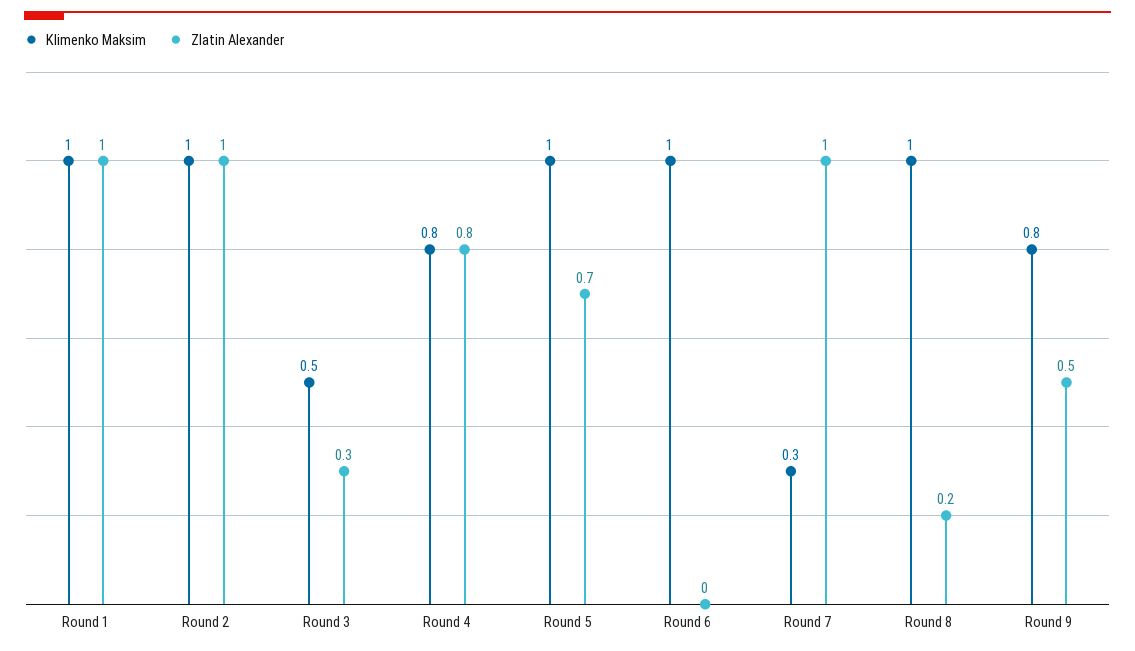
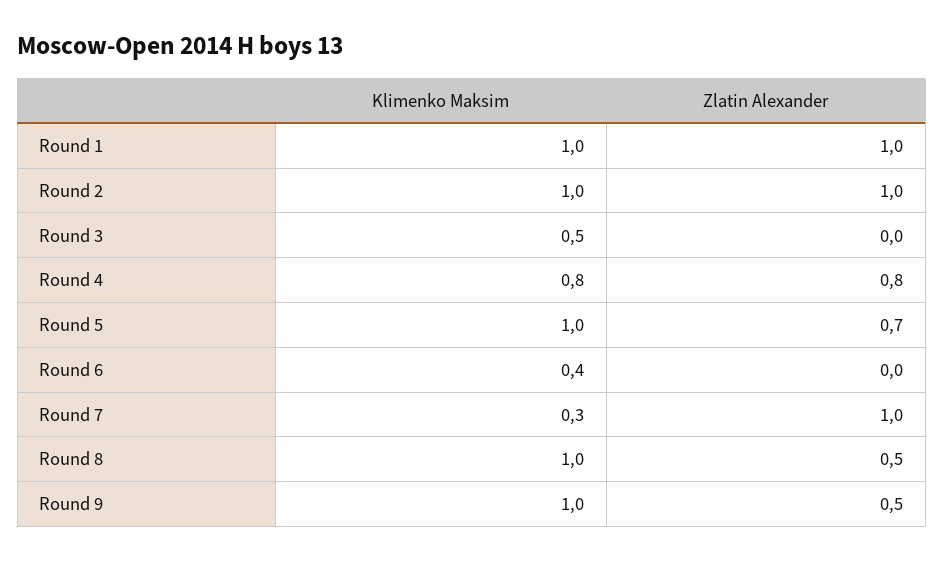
Zlatin Alexander, Round 3: 0.3 -> 0
Klimenko Maksim, Round 6: 1 -> 0.4
Zlatin Alexander, Round 8: 0.2 -> 0.5
Klimenko Maksim, Round 9: 0.8 -> 1

